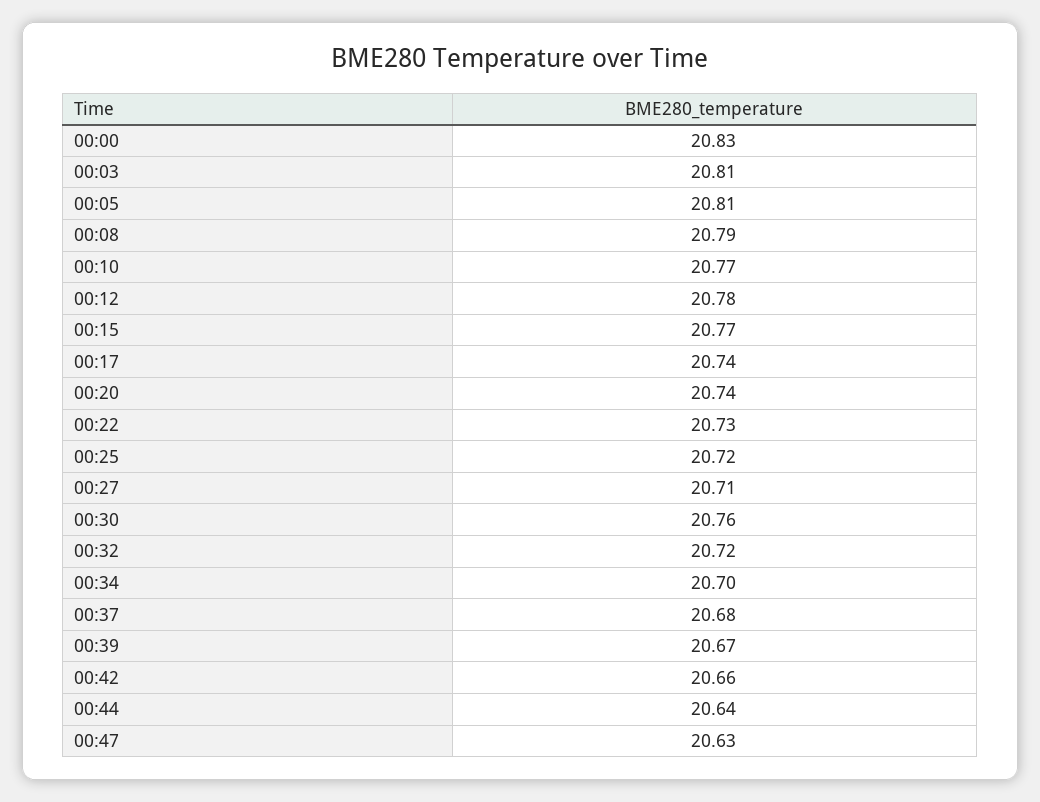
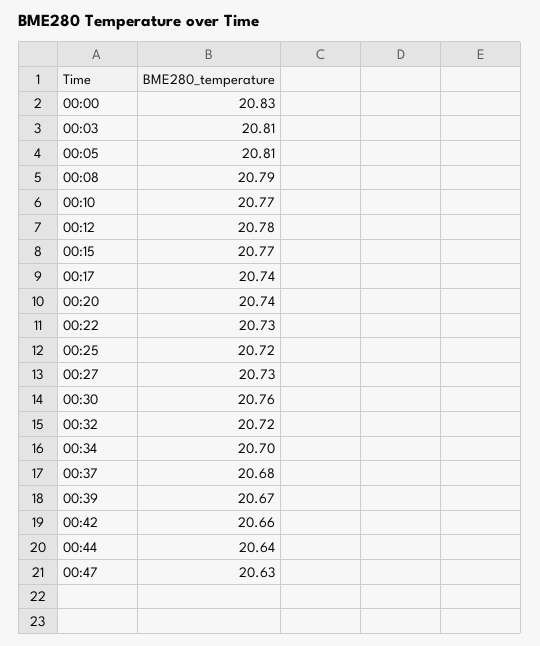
00:27: 20.71 -> 20.73

